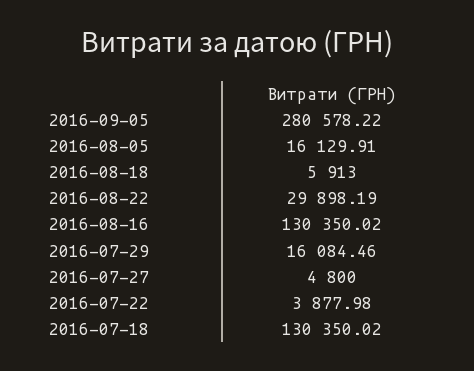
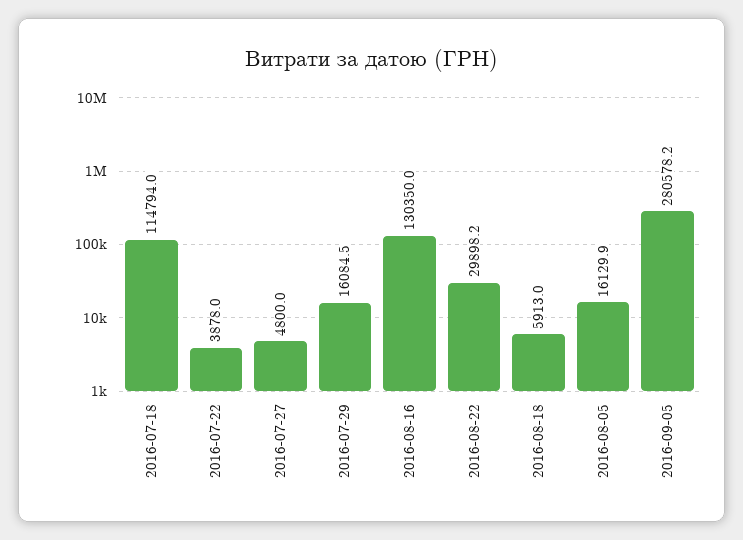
2016-07-18: 130350.02 -> 114794

